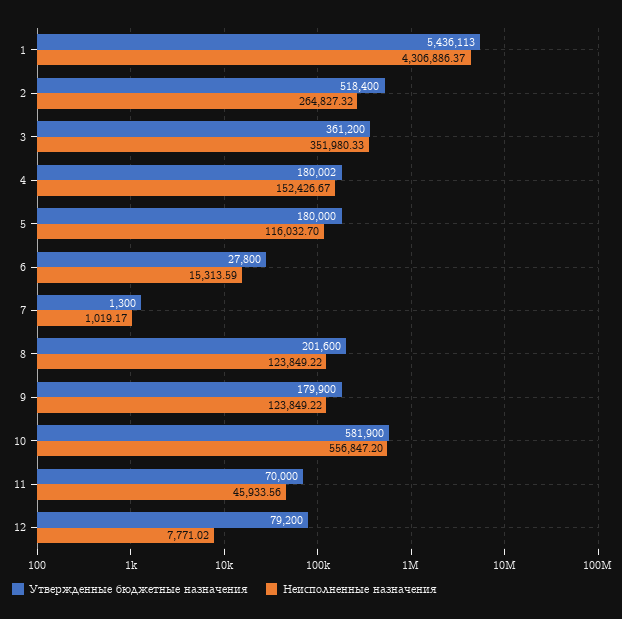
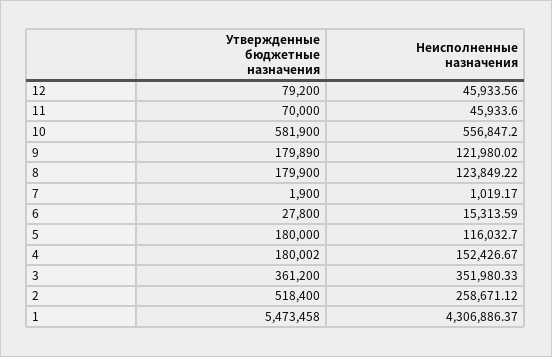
Утвержденные бюджетные назначения, 1: 5436113 -> 5473458
Неисполненные назначения, 2: 264827.32 -> 258671.12
Утвержденные бюджетные назначения, 7: 1300 -> 1900
Утвержденные бюджетные назначения, 8: 201600 -> 179900
Утвержденные бюджетные назначения, 9: 179900 -> 179890
Неисполненные назначения, 9: 123849.22 -> 121980.02
Неисполненные назначения, 11: 45933.56 -> 45933.6
Неисполненные назначения, 12: 7771.02 -> 45933.56

